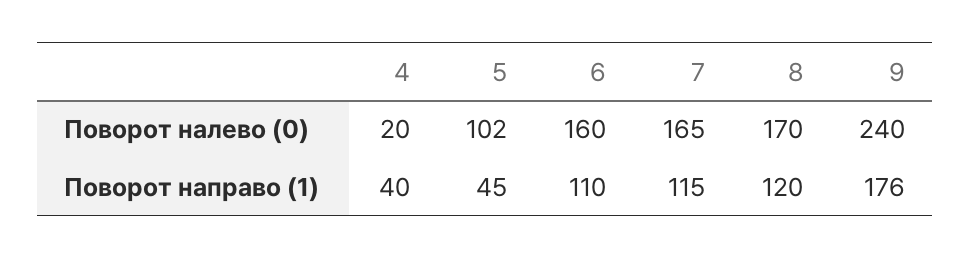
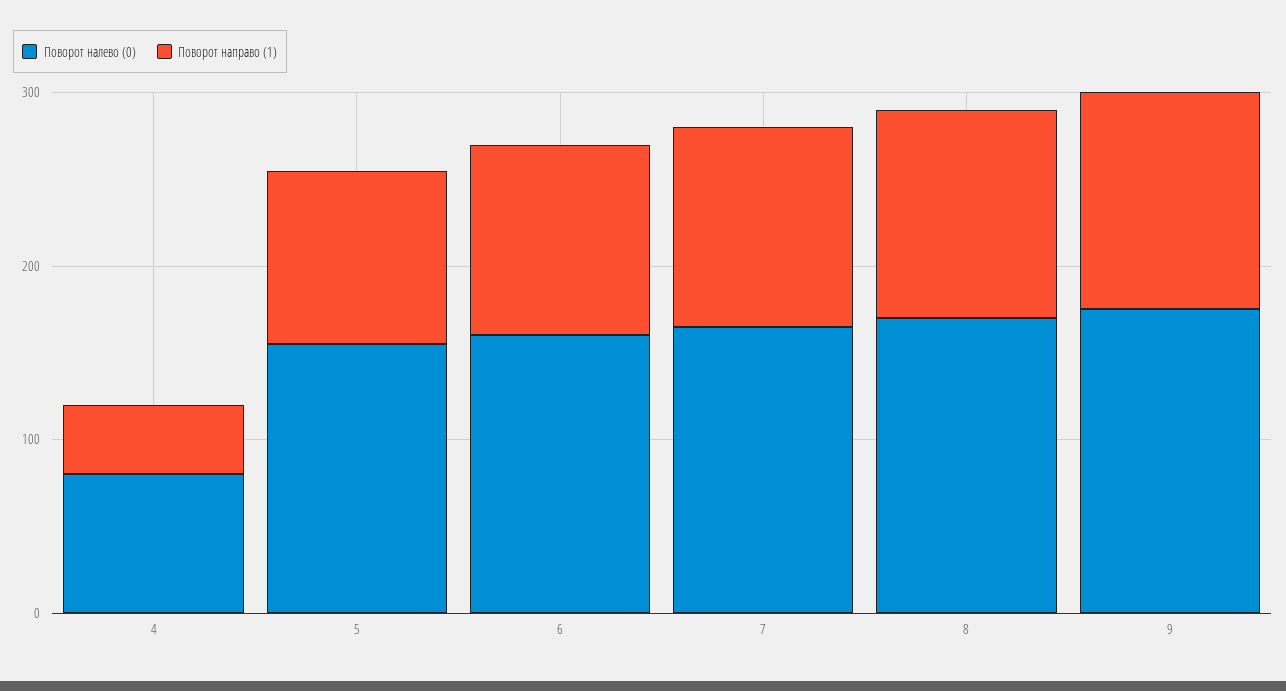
Поворот налево (0), 4: 20 -> 80
Поворот налево (0), 5: 102 -> 160
Поворот налево (0), 9: 240 -> 180
Поворот направо (1), 5: 45 -> 100
Поворот направо (1), 9: 176 -> 120

